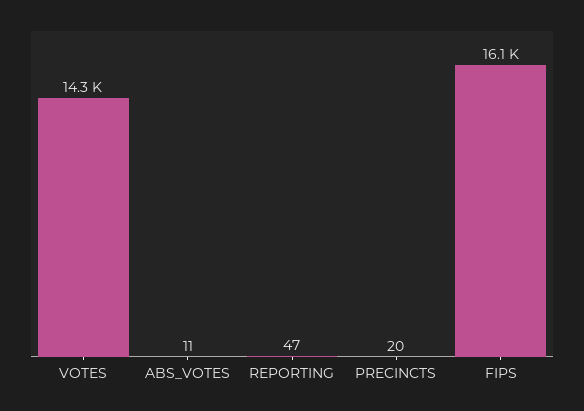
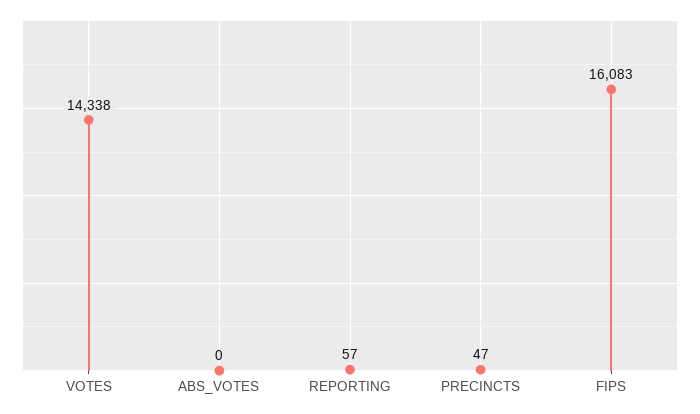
ABS_VOTES: 11 -> 0
REPORTING: 47 -> 57
PRECINCTS: 20 -> 47

